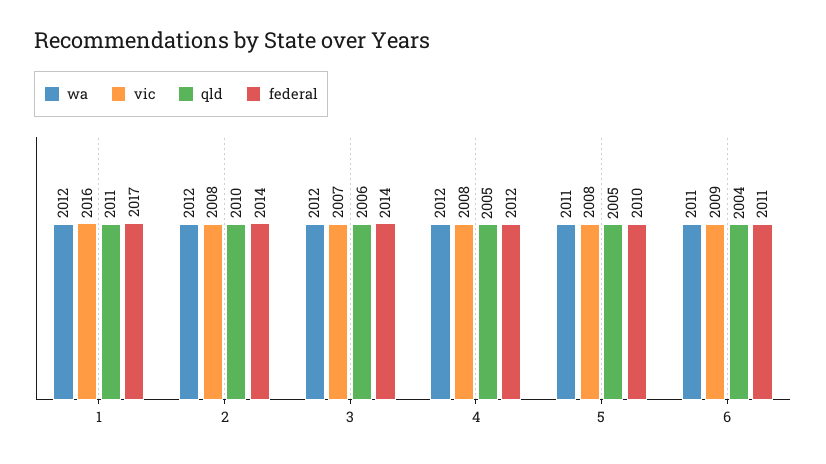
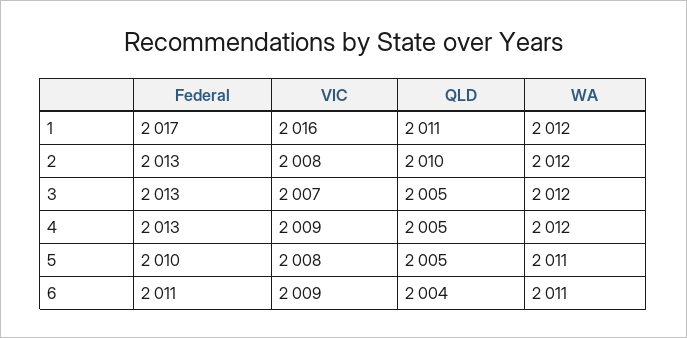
federal, 2: 2014 -> 2013
qld, 3: 2006 -> 2005
federal, 3: 2014 -> 2013
vic, 4: 2008 -> 2009
federal, 4: 2012 -> 2013

